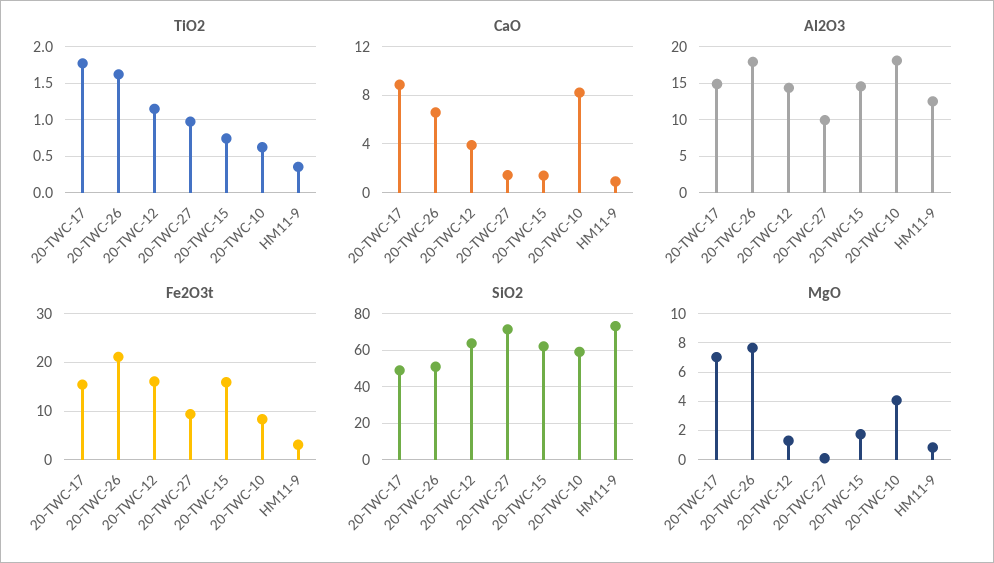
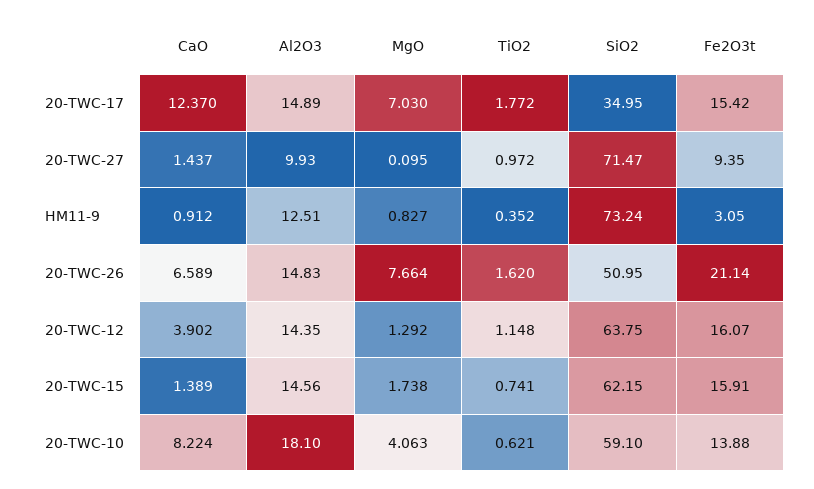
CaO, 20-TWC-17: 9 -> 12.37
Al2O3, 20-TWC-26: 18 -> 14.83
Fe2O3t, 20-TWC-10: 8 -> 13.88
SiO2, 20-TWC-17: 50 -> 34.95

